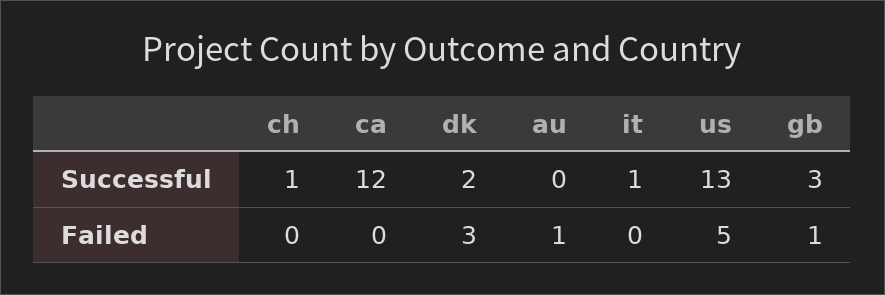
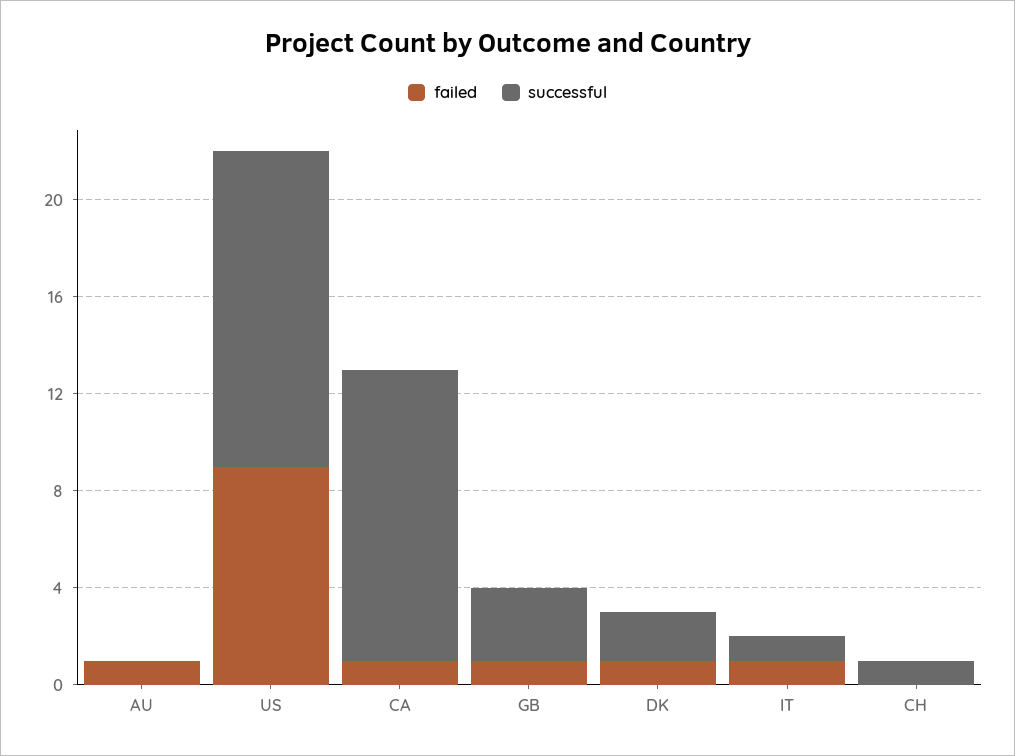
Failed, ca: 0 -> 1
Failed, dk: 3 -> 1
Failed, it: 0 -> 1
Failed, us: 5 -> 9

